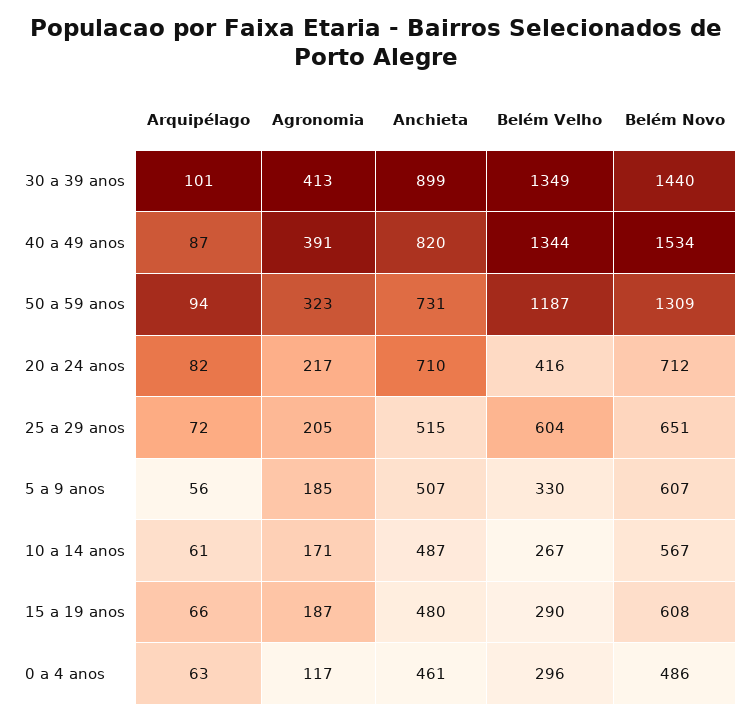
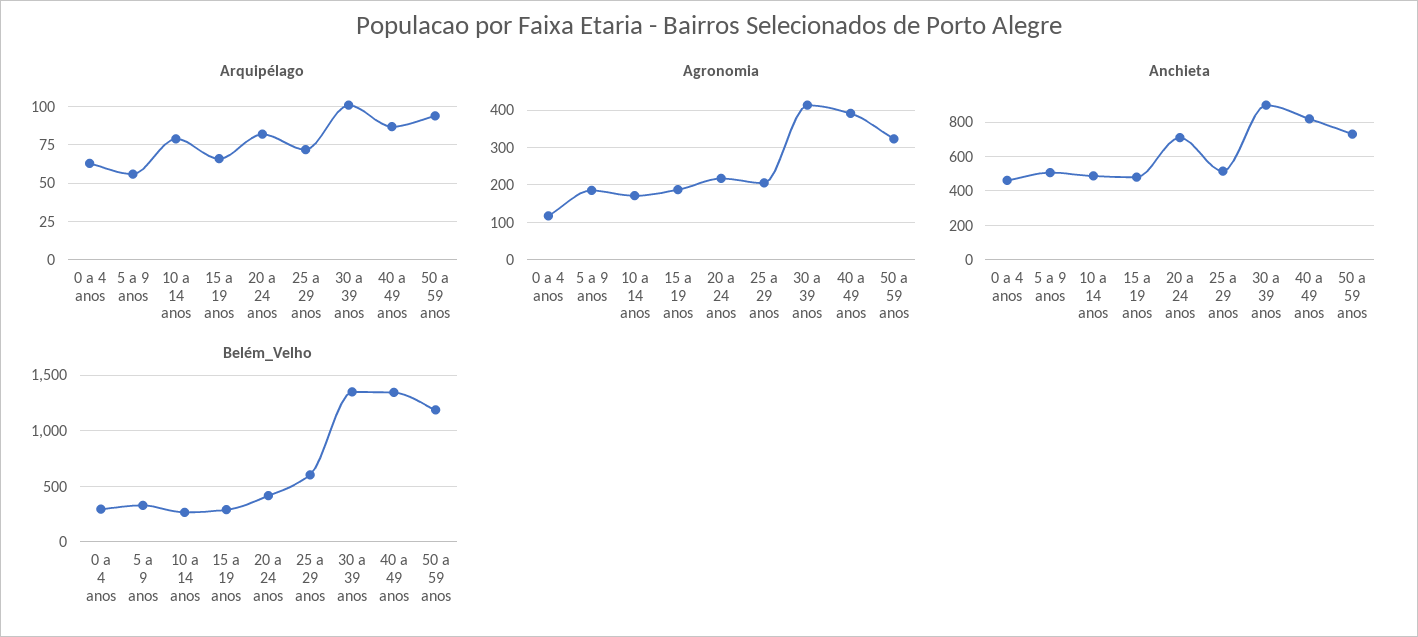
Belém Novo, 30 a 39 anos: 1440 -> none
Belém Novo, 40 a 49 anos: 1534 -> none
Belém Novo, 50 a 59 anos: 1309 -> none
Belém Novo, 20 a 24 anos: 712 -> none
Belém Novo, 25 a 29 anos: 651 -> none
Belém Novo, 5 a 9 anos: 607 -> none
Arquipélago, 10 a 14 anos: 61 -> 80
Belém Novo, 10 a 14 anos: 567 -> none
Belém Novo, 15 a 19 anos: 608 -> none
Belém Novo, 0 a 4 anos: 486 -> none

